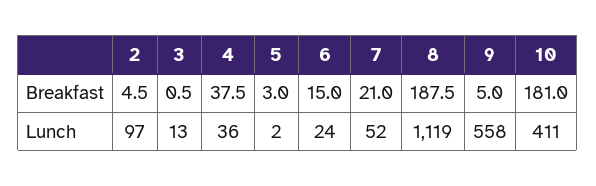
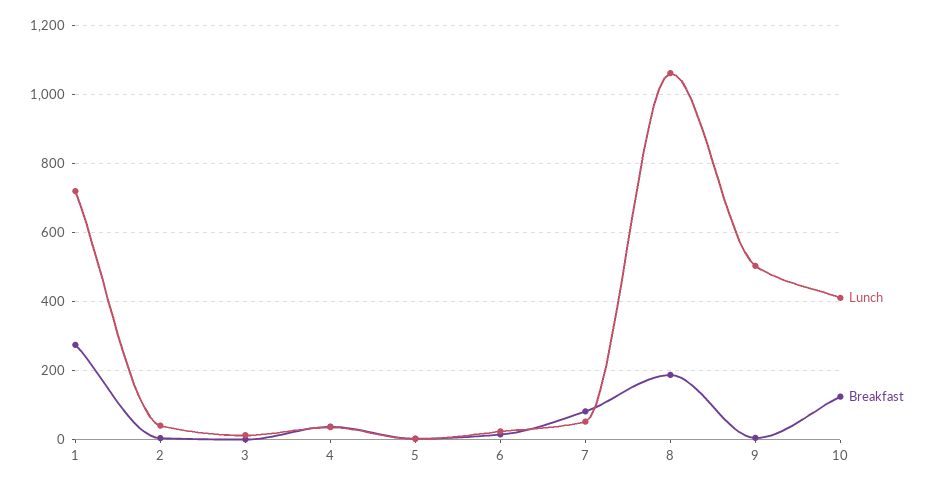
Breakfast, 7: 21 -> 80
Breakfast, 10: 181 -> 120
Lunch, 2: 97 -> 40
Lunch, 8: 1119 -> 1060
Lunch, 9: 558 -> 500
Lunch, 1: none -> 720
Breakfast, 1: none -> 280

